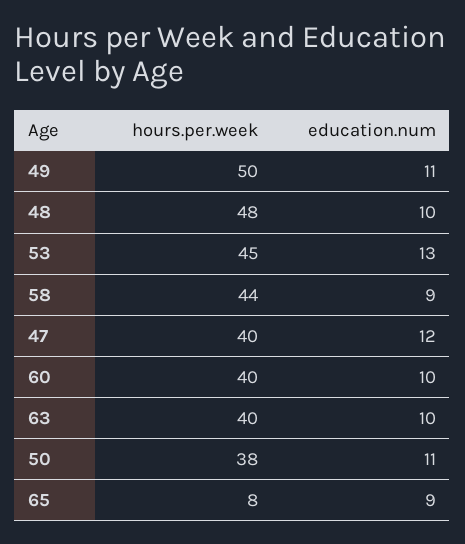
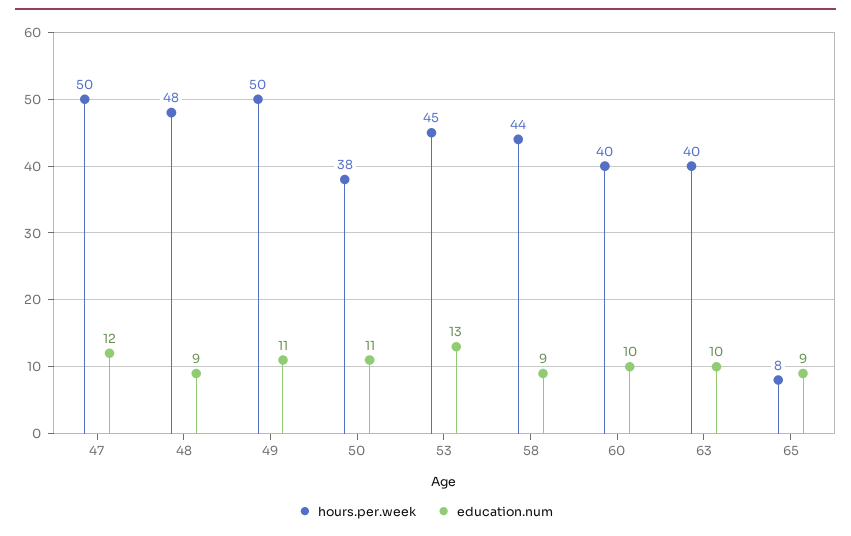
education.num, 48: 10 -> 9
hours.per.week, 47: 40 -> 50

